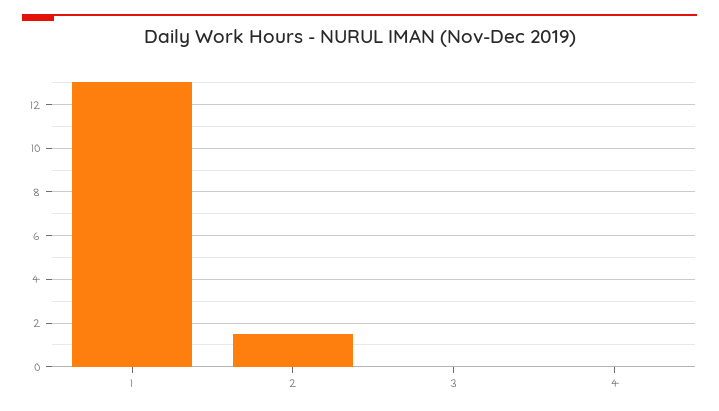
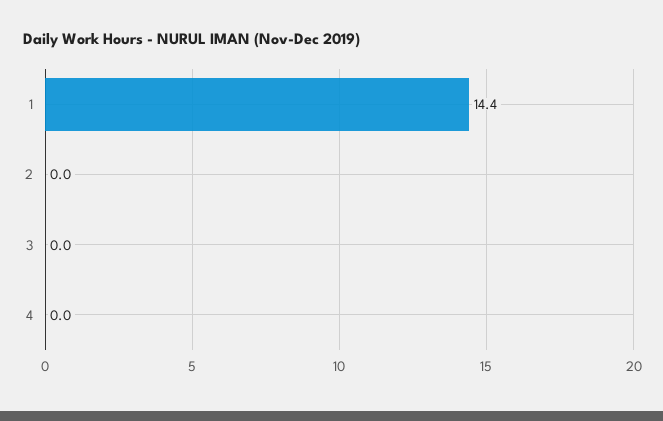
1: 13 -> 14.4
2: 1.5 -> 0

